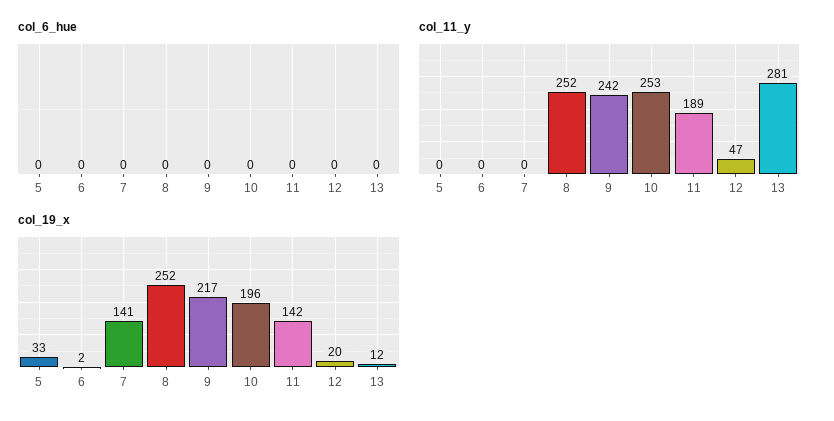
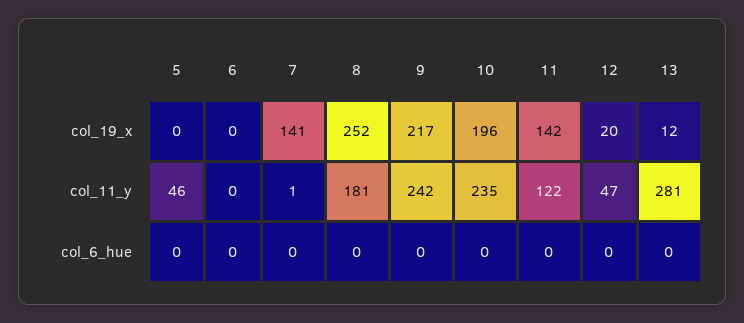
col_11_y, 5: 0 -> 46
col_11_y, 7: 0 -> 1
col_11_y, 8: 252 -> 181
col_11_y, 10: 253 -> 235
col_11_y, 11: 189 -> 122
col_19_x, 5: 33 -> 0
col_19_x, 6: 2 -> 0

